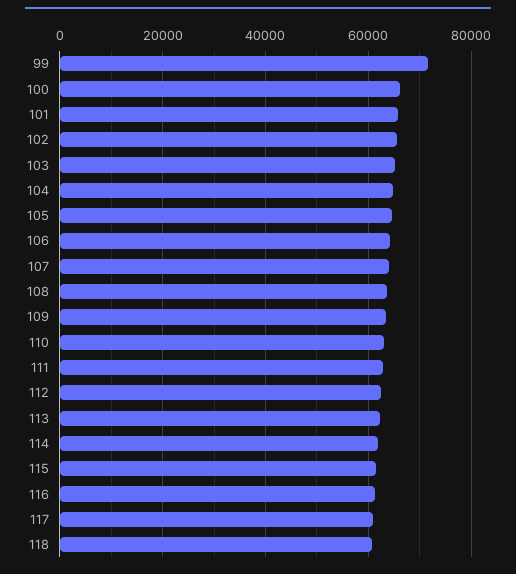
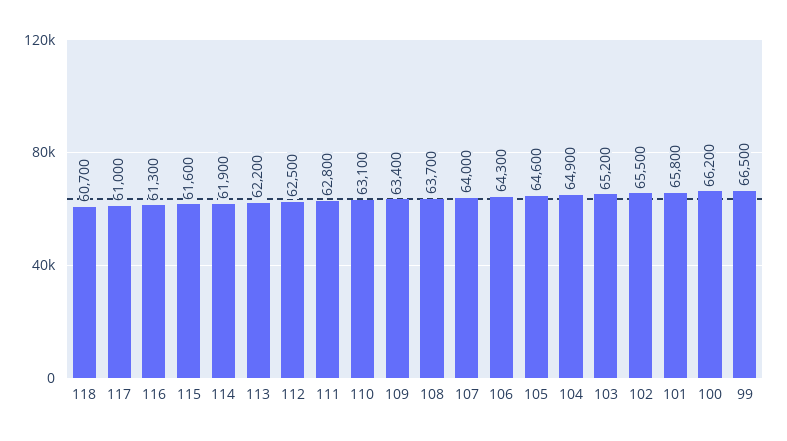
99: 72000 -> 66500

